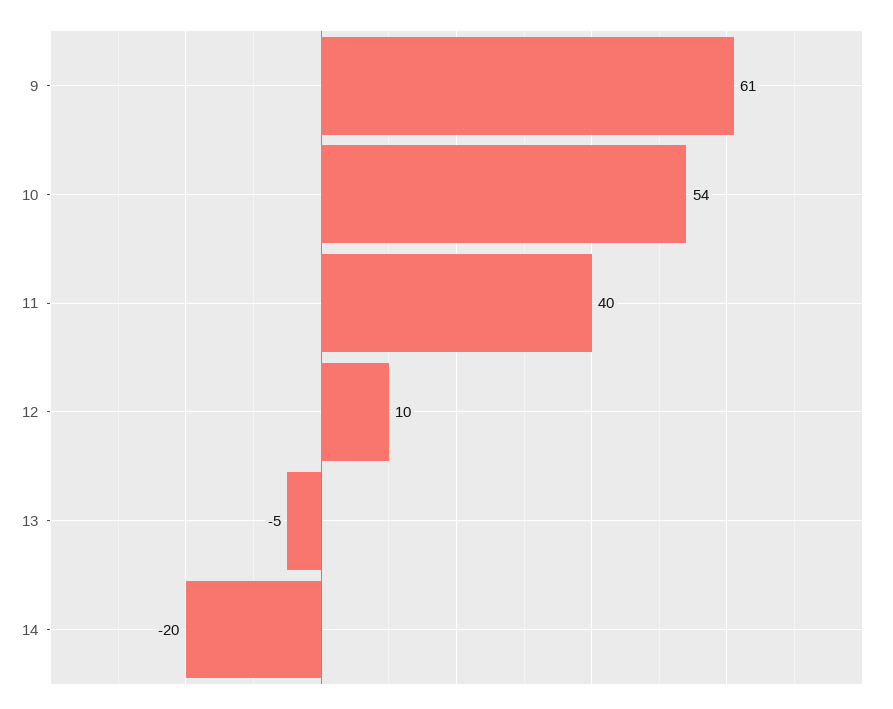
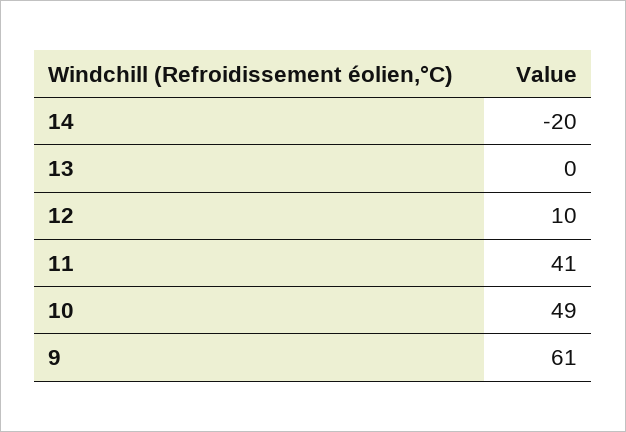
10: 54 -> 49
11: 40 -> 41
13: -5 -> 0

